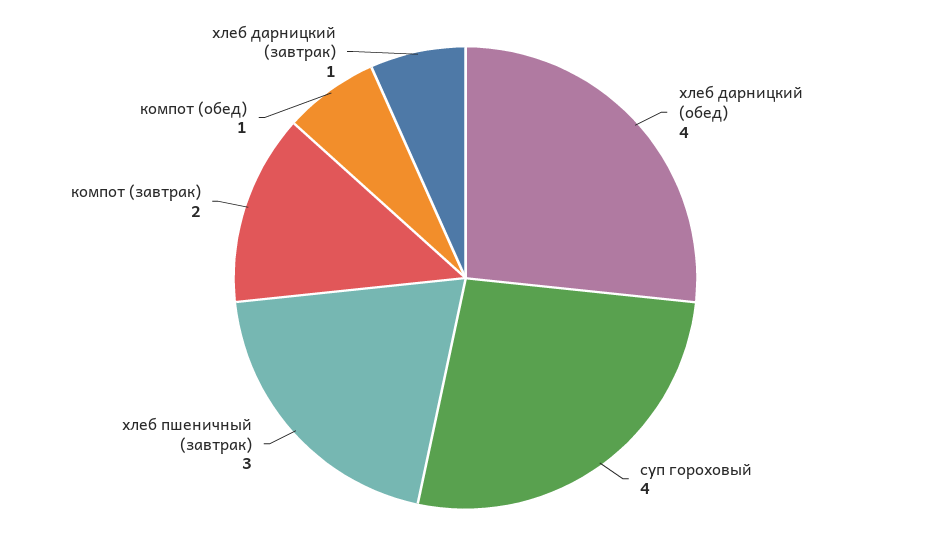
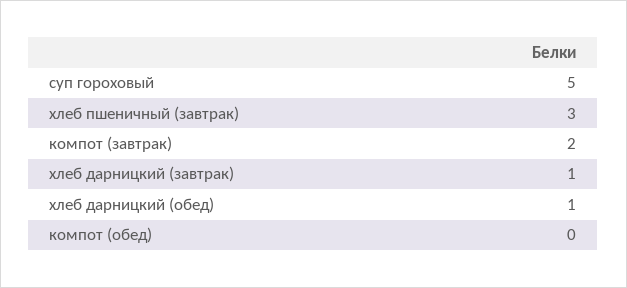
хлеб дарницкий (обед): 4 -> 1
суп гороховый: 4 -> 5
компот (обед): 1 -> 0

